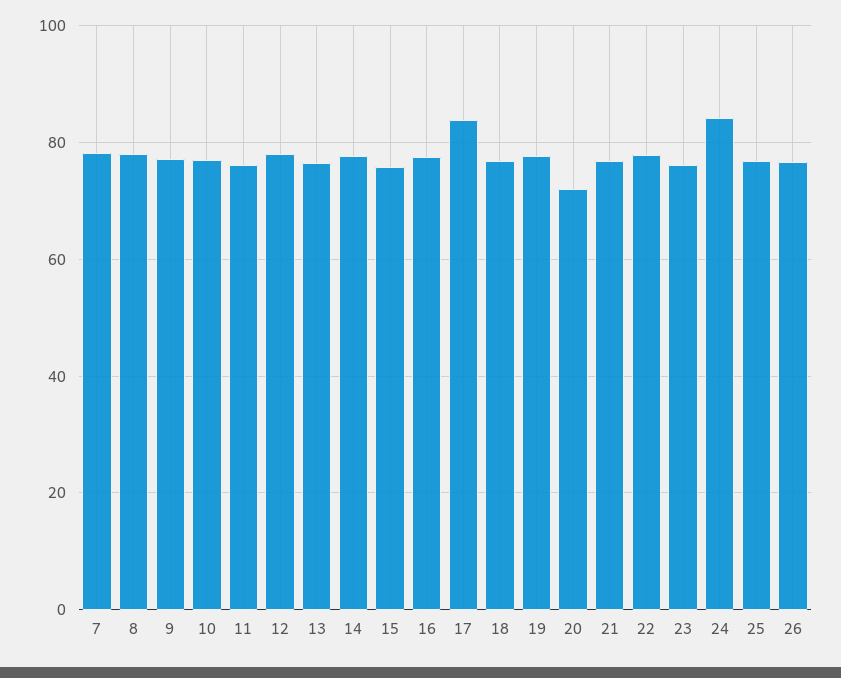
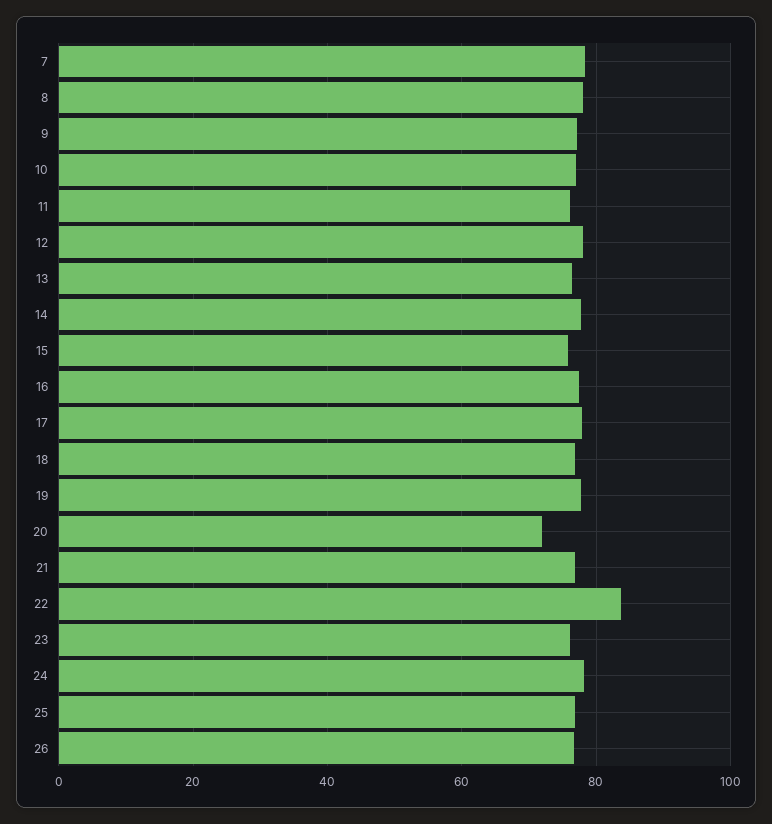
17: 84 -> 78
22: 78 -> 84
24: 84 -> 78

